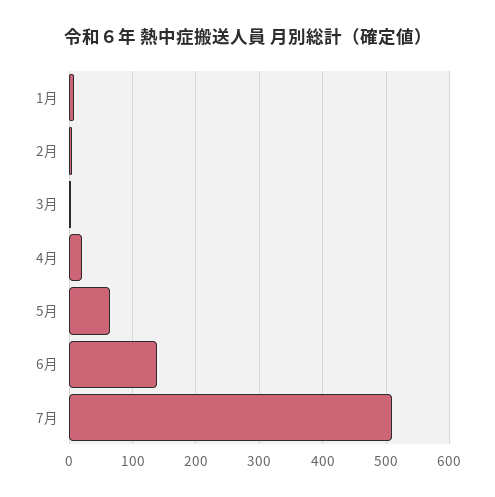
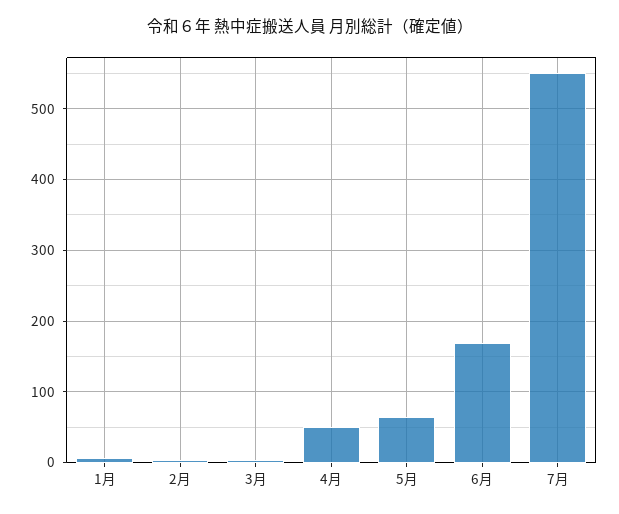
4月: 20 -> 50
6月: 140 -> 170
7月: 510 -> 550

